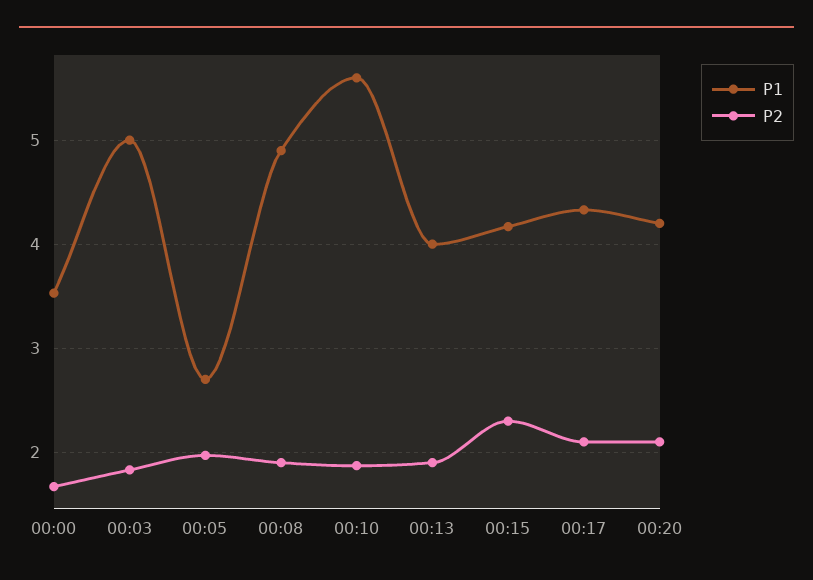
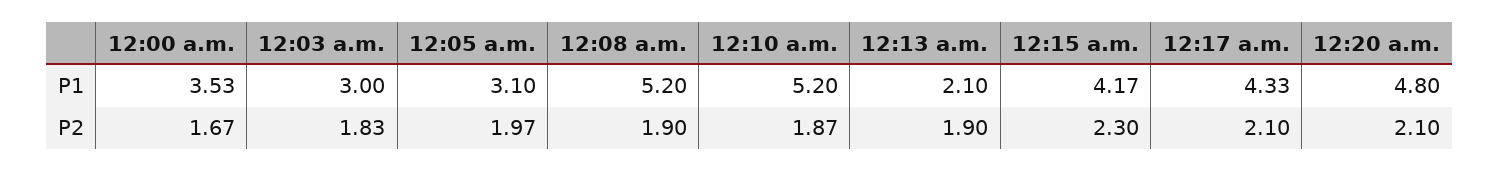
P1, 00:03: 5 -> 3
P1, 00:05: 2.7 -> 3.1
P1, 00:08: 4.9 -> 5.2
P1, 00:10: 5.6 -> 5.2
P1, 00:13: 4 -> 2.1
P1, 00:20: 4.2 -> 4.8

